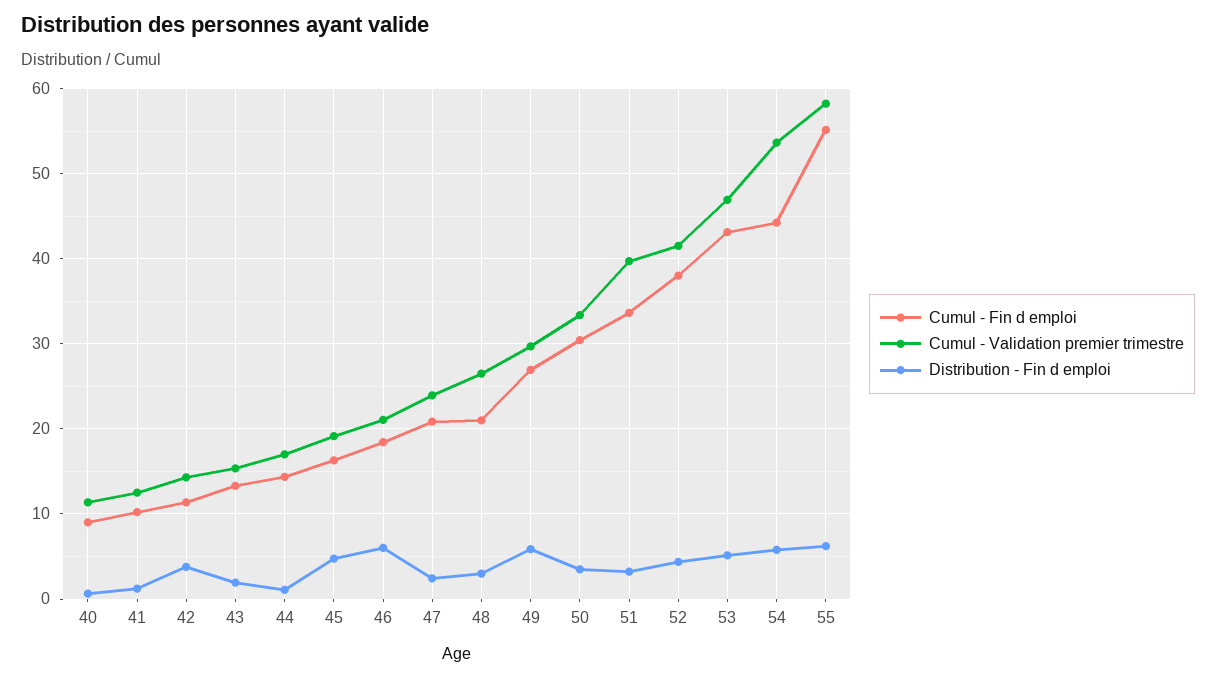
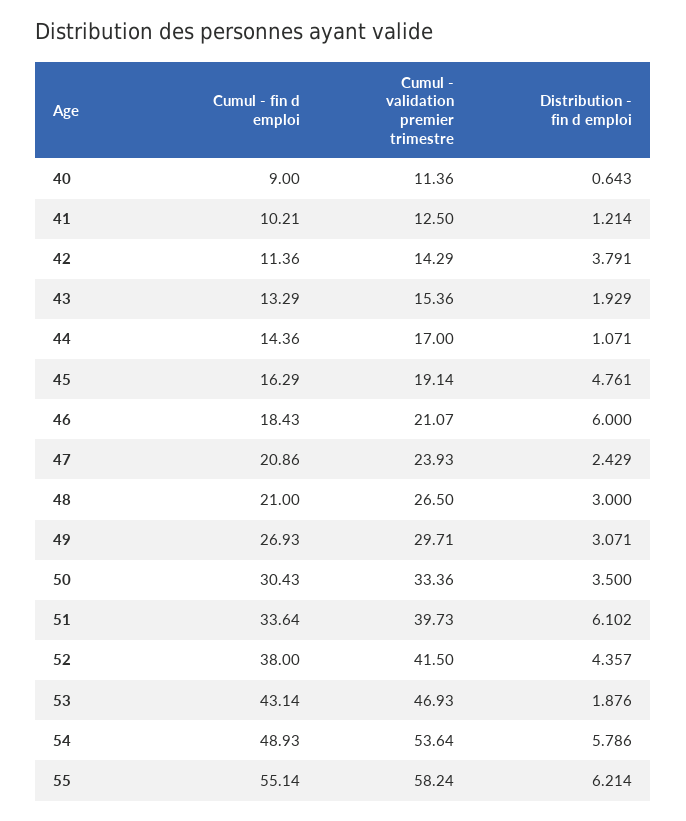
Distribution - Fin d emploi, 49: 6 -> 3.071
Distribution - Fin d emploi, 51: 3 -> 6.102
Distribution - Fin d emploi, 53: 5 -> 1.876
Cumul - Fin d emploi, 54: 44 -> 48.93

